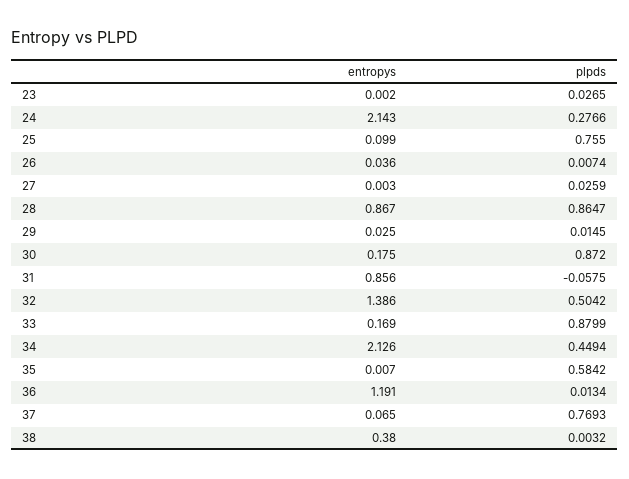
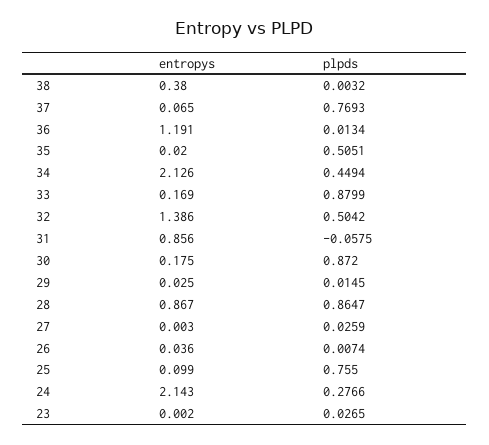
entropys, 35: 0.007 -> 0.02
plpds, 35: 0.5842 -> 0.5051

